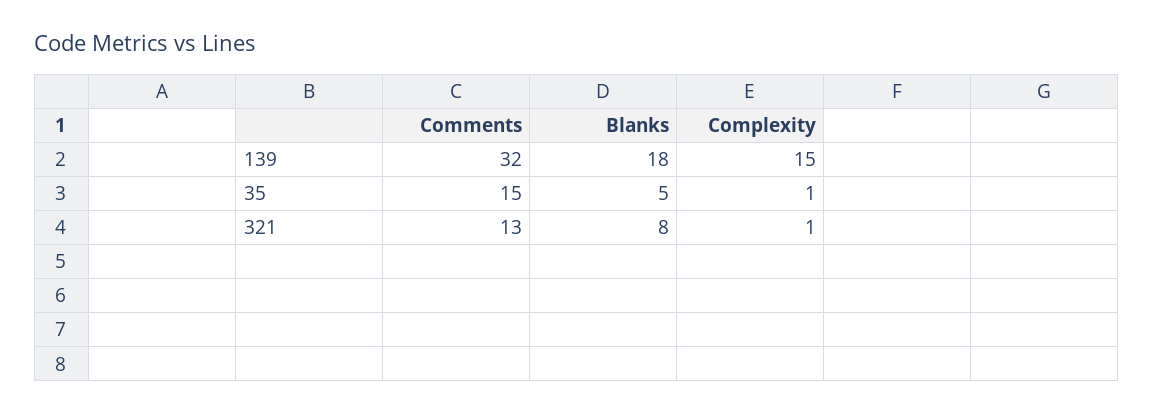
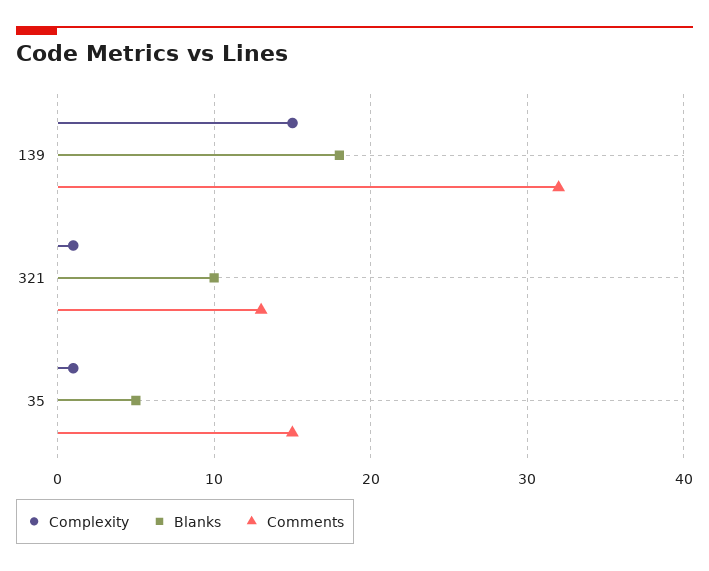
Blanks, 321: 8 -> 10

